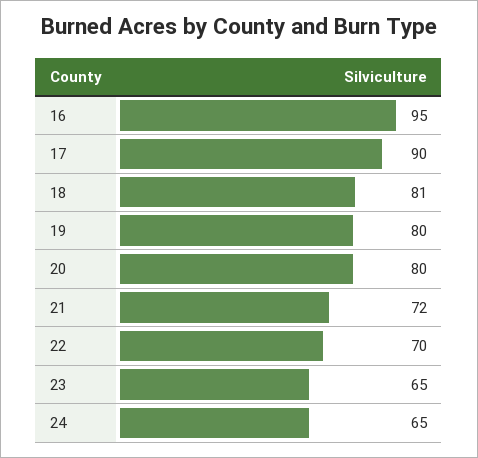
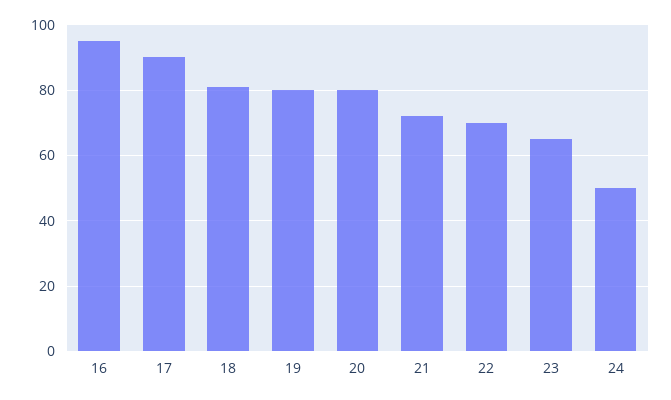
24: 65 -> 50

